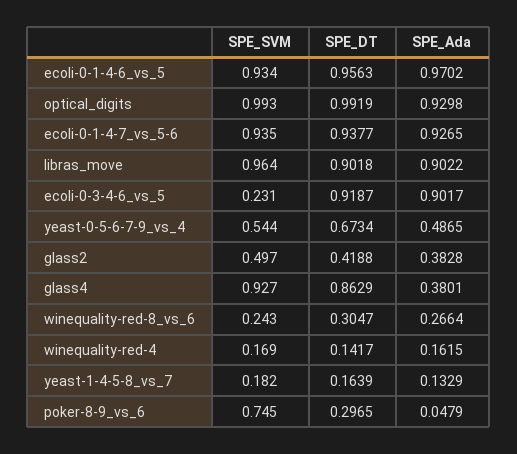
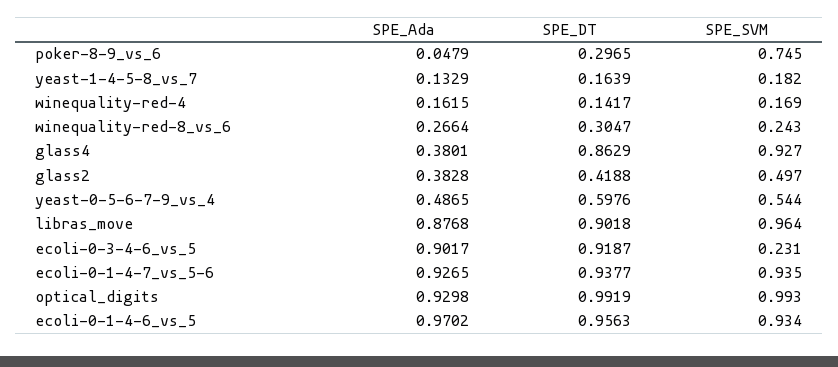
SPE_Ada, libras_move: 0.9022 -> 0.8768
SPE_DT, yeast-0-5-6-7-9_vs_4: 0.6734 -> 0.5976

